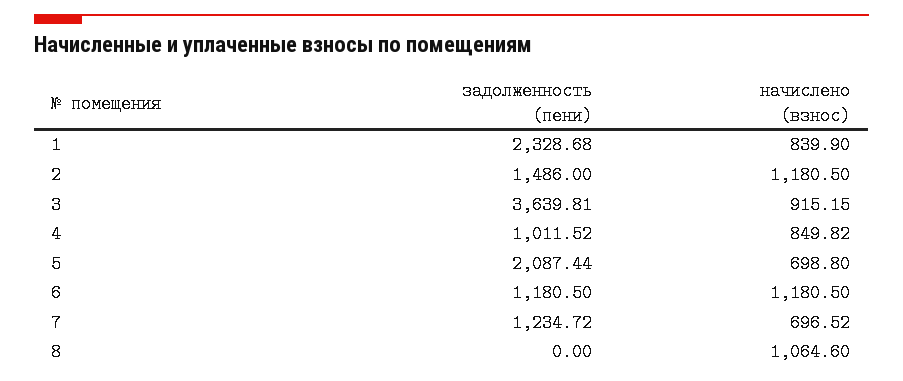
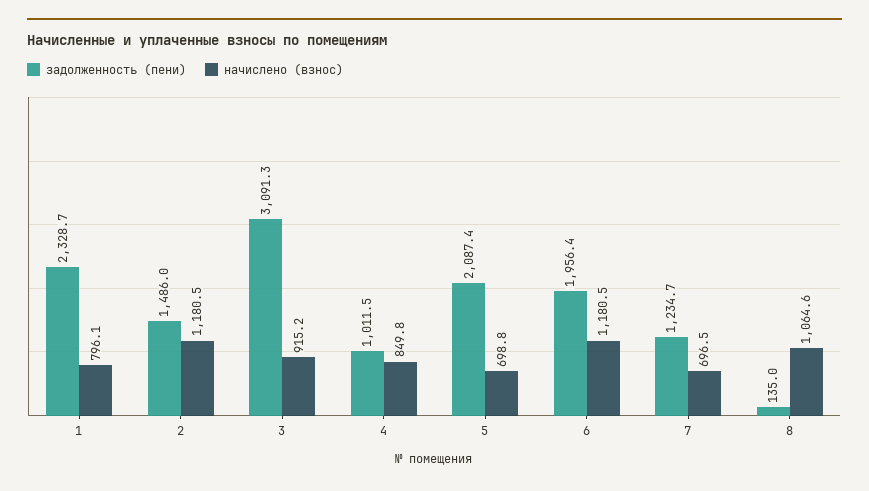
начислено (взнос), 1: 839.9 -> 796.1
задолженность (пени), 3: 3639.81 -> 3091.3
задолженность (пени), 6: 1180.5 -> 1956.4
задолженность (пени), 8: 0 -> 135

